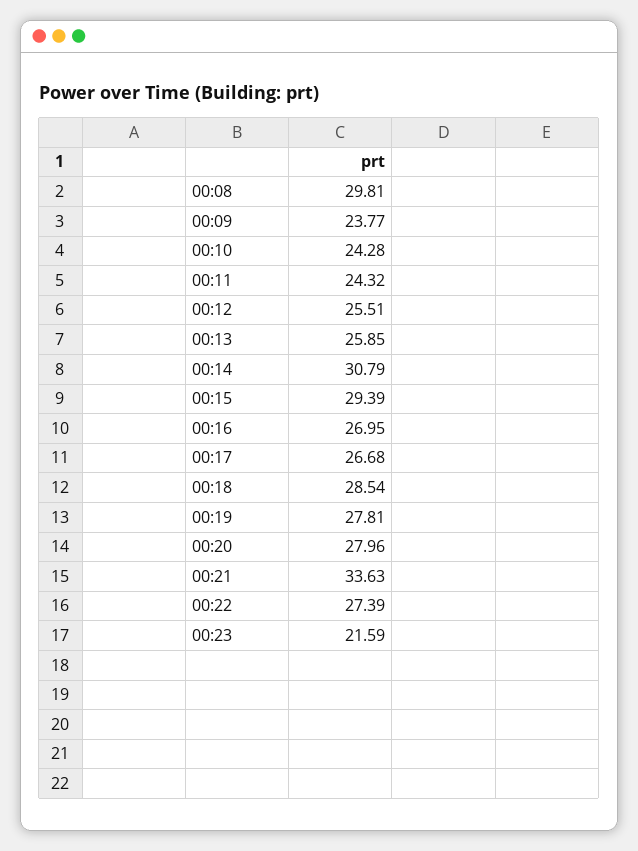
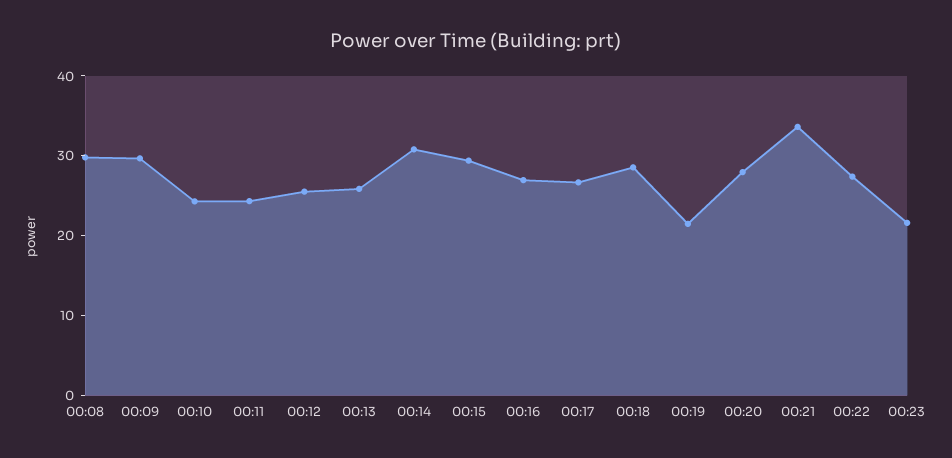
00:09: 23.77 -> 30
00:19: 27.81 -> 22

